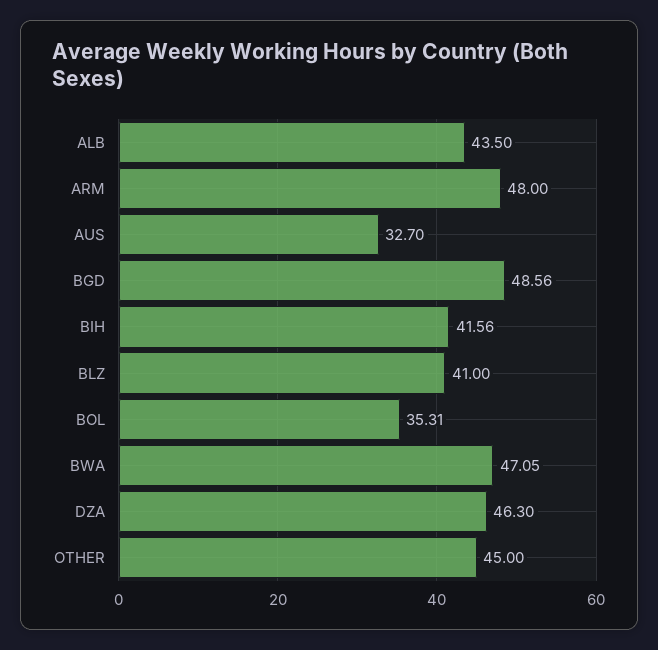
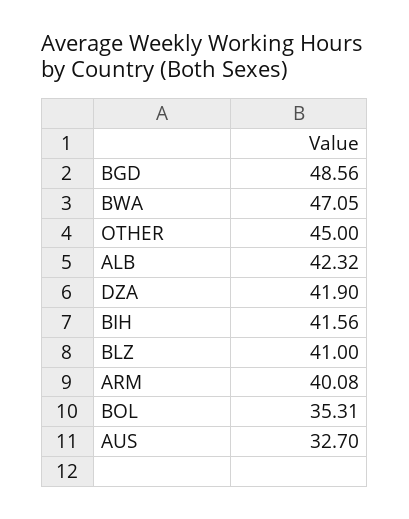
ALB: 43.5 -> 42.32
ARM: 48 -> 40.08
DZA: 46.3 -> 41.9

